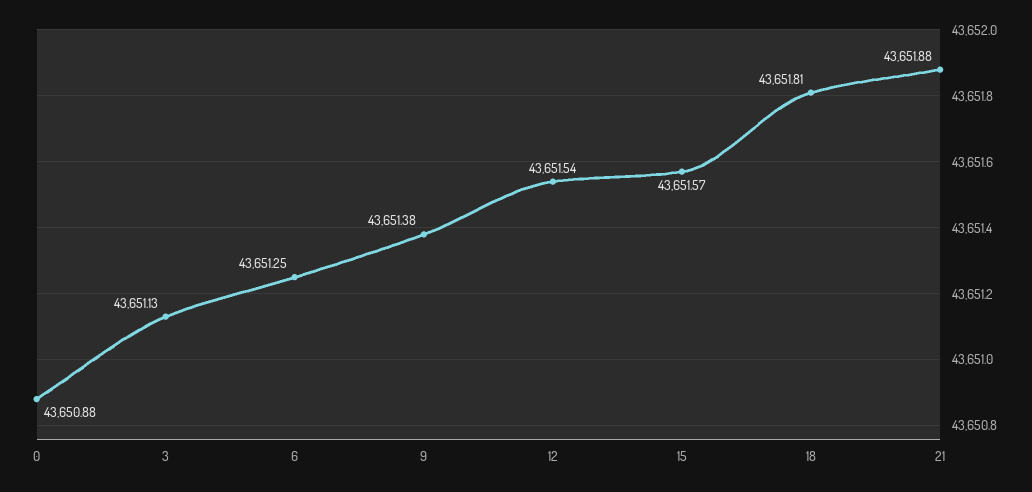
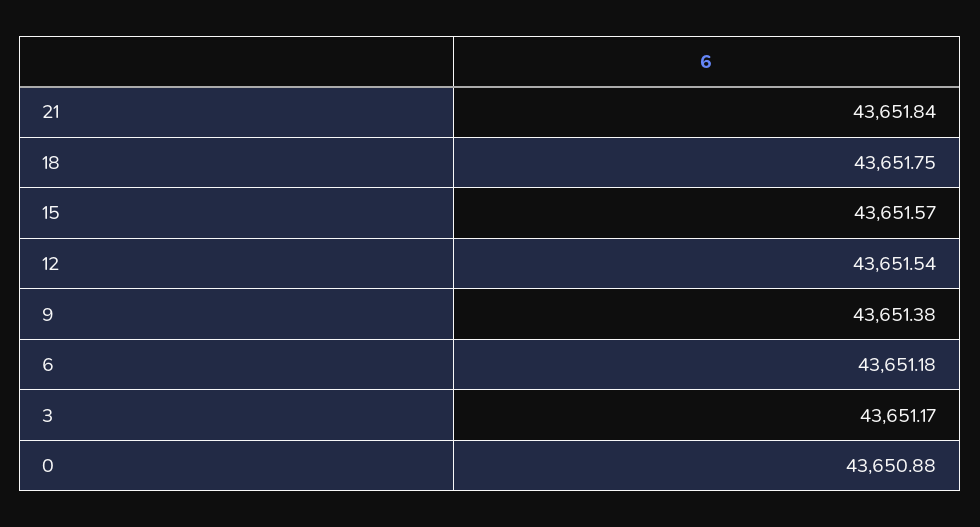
3: 43651.13 -> 43651.17
6: 43651.25 -> 43651.18
18: 43651.81 -> 43651.75
21: 43651.88 -> 43651.84

